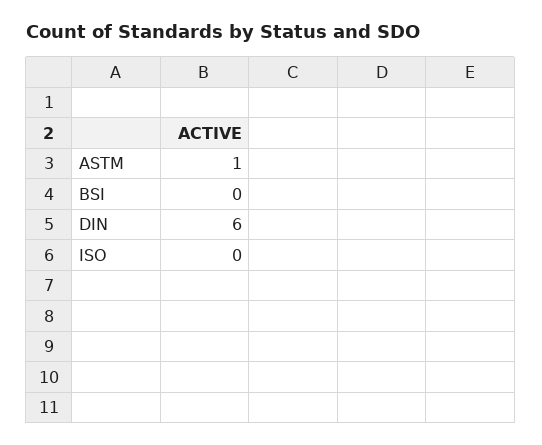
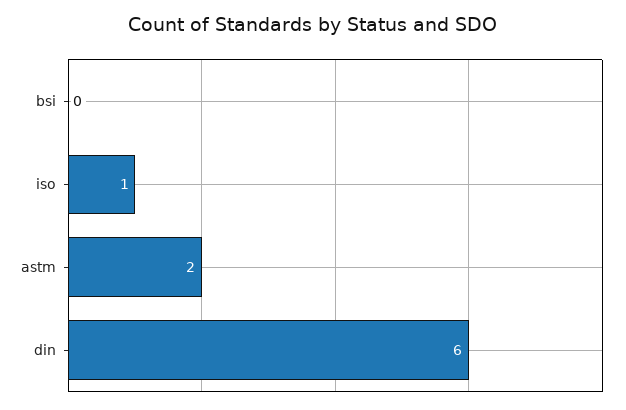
ASTM: 1 -> 2
ISO: 0 -> 1

